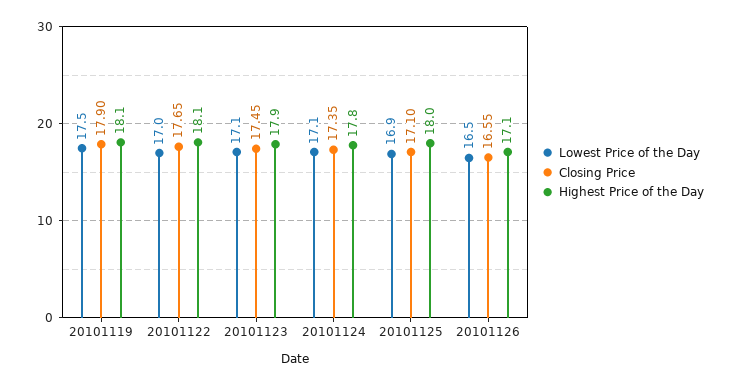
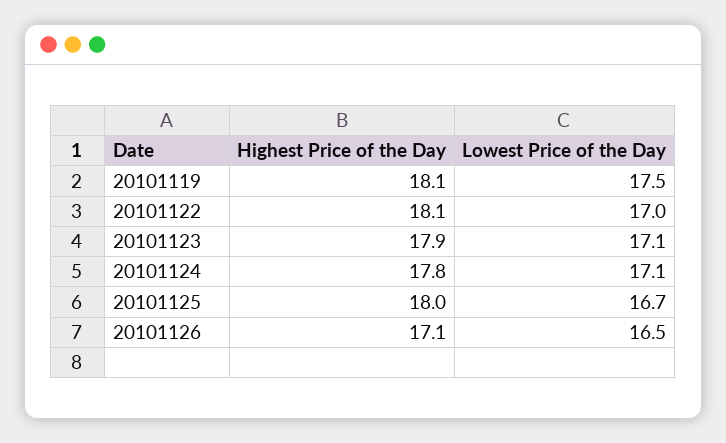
Closing Price, 20101119: 17.9 -> none
Closing Price, 20101122: 17.65 -> none
Closing Price, 20101123: 17.45 -> none
Closing Price, 20101124: 17.35 -> none
Lowest Price of the Day, 20101125: 16.9 -> 16.7
Closing Price, 20101125: 17.1 -> none
Closing Price, 20101126: 16.55 -> none

